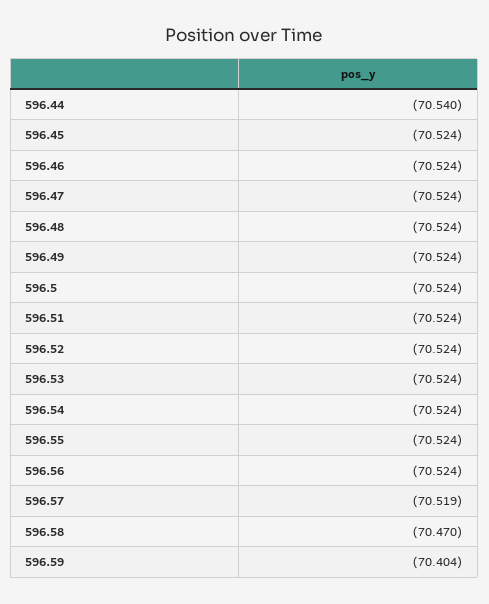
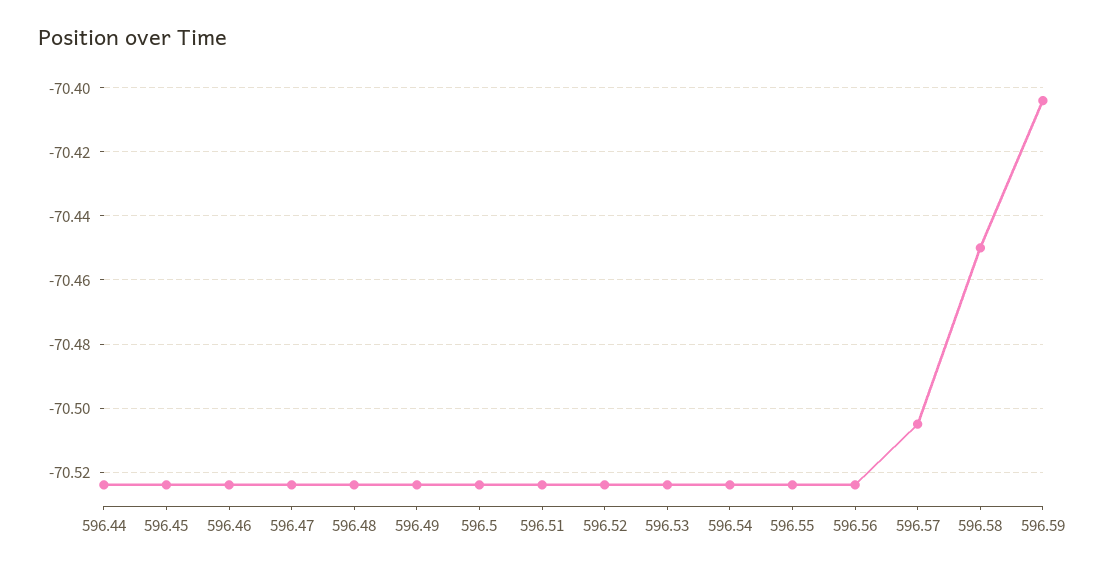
596.44: -70.54 -> -70.525
596.57: -70.519 -> -70.505
596.58: -70.47 -> -70.45

